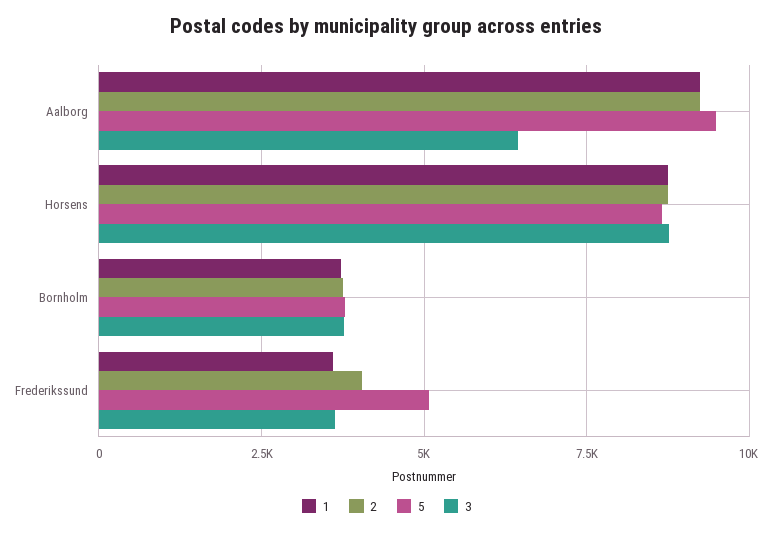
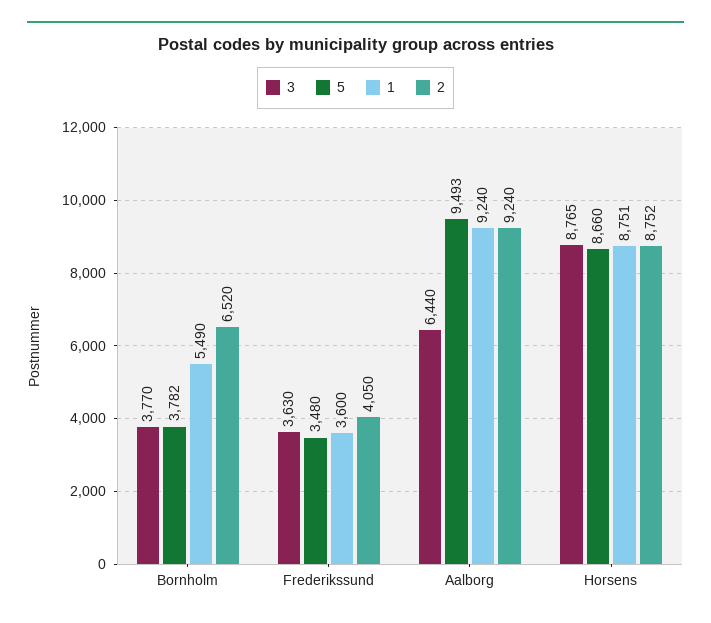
1, Bornholm: 3750 -> 5490
2, Bornholm: 3750 -> 6520
5, Frederikssund: 5000 -> 3480

